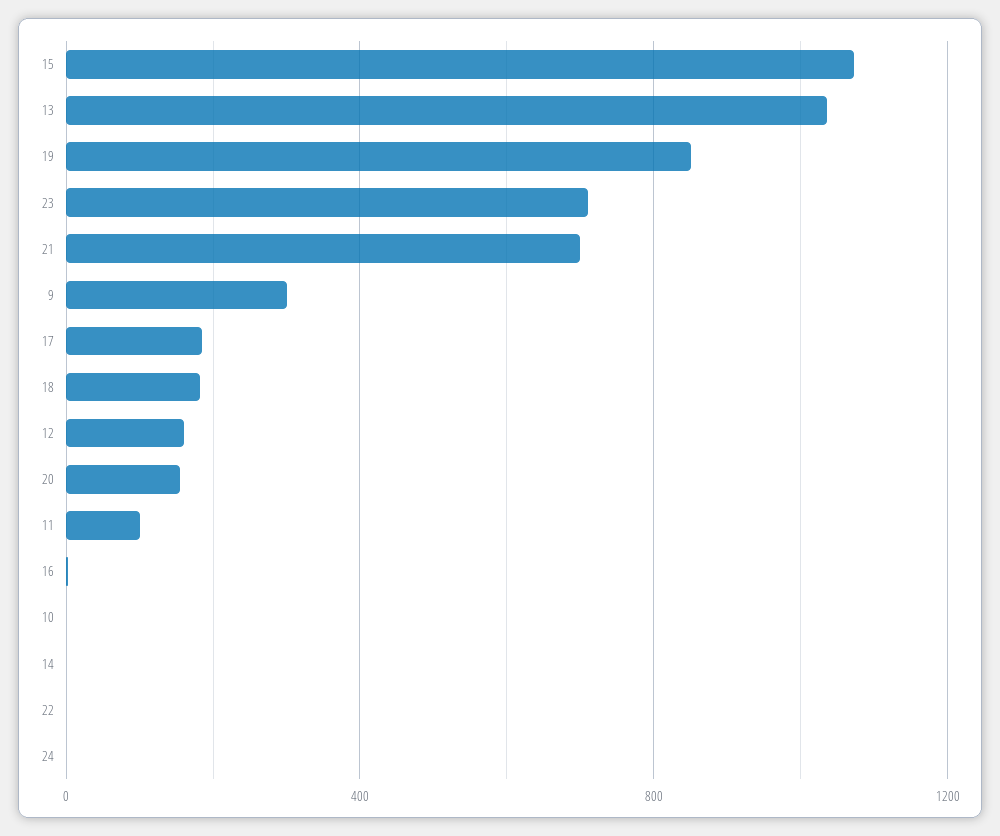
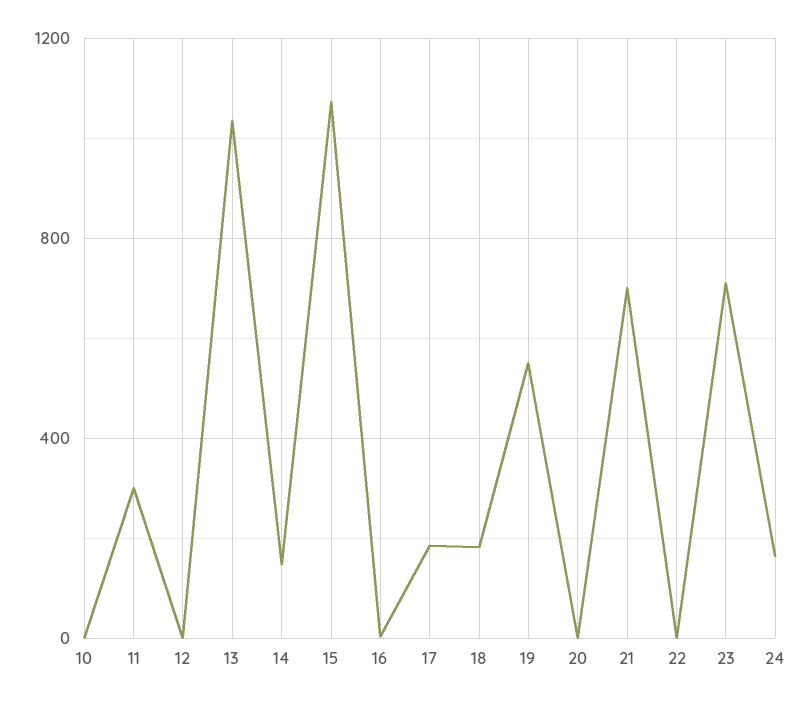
19: 850 -> 550
9: 300 -> none
12: 150 -> 0
20: 150 -> 0
11: 100 -> 300
14: 0 -> 150
24: 0 -> 150

